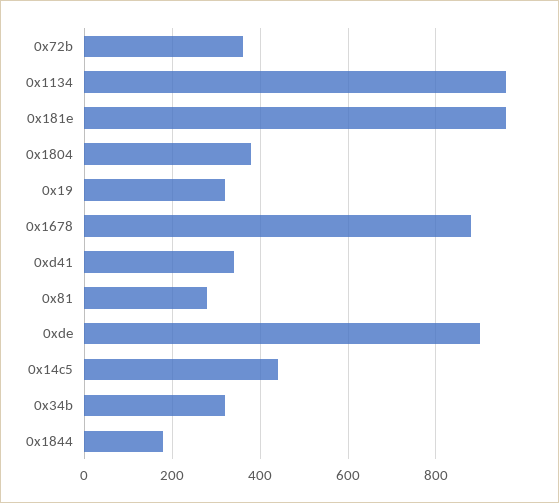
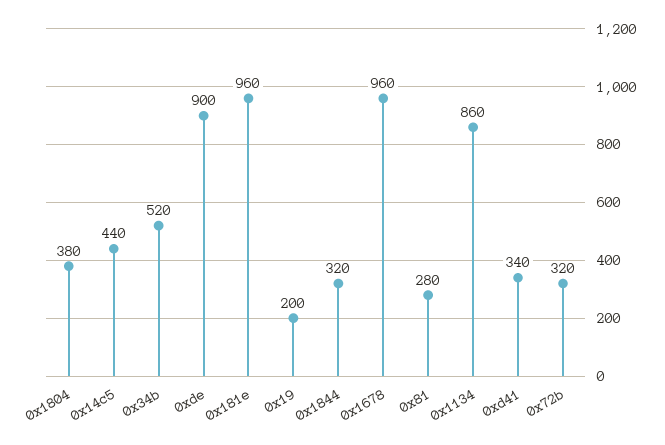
0x72b: 360 -> 320
0x1134: 960 -> 860
0x19: 320 -> 200
0x1678: 880 -> 960
0x34b: 320 -> 520
0x1844: 180 -> 320

